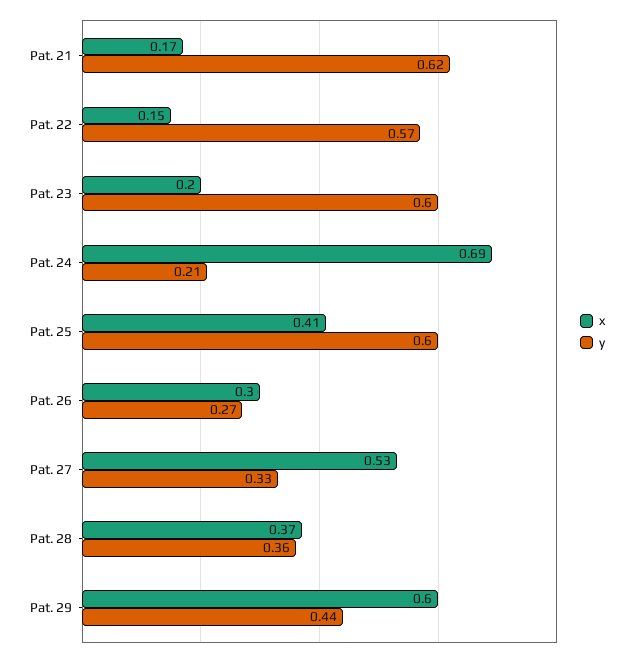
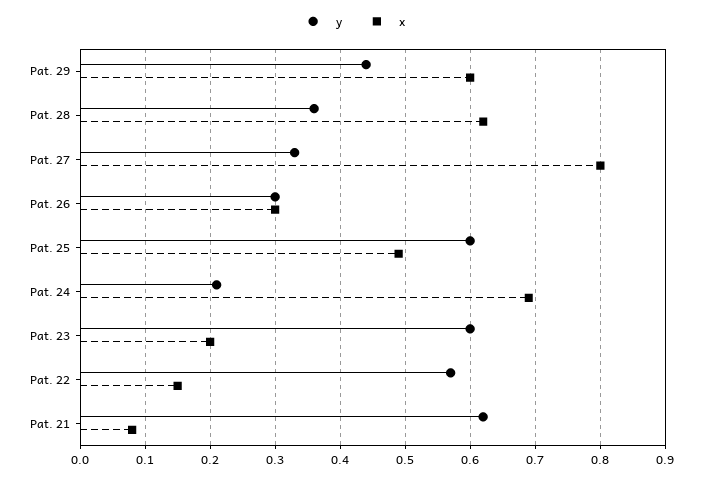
x, Pat. 21: 0.17 -> 0.08
x, Pat. 25: 0.41 -> 0.49
y, Pat. 26: 0.27 -> 0.3
x, Pat. 27: 0.53 -> 0.8
x, Pat. 28: 0.37 -> 0.62

